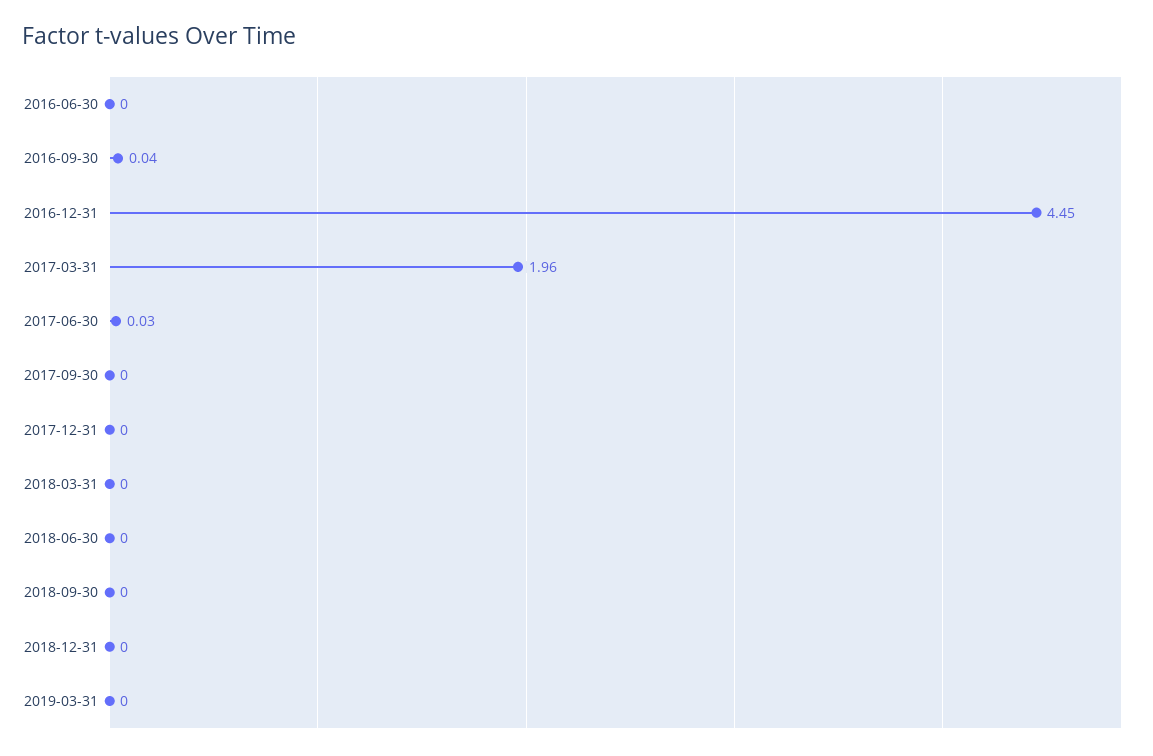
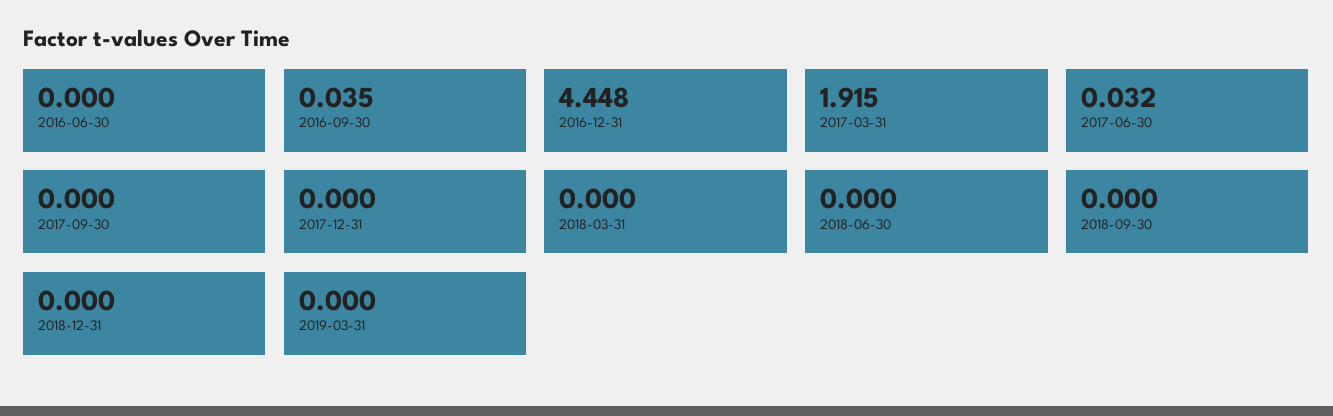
2017-03-31: 1.96 -> 1.915

